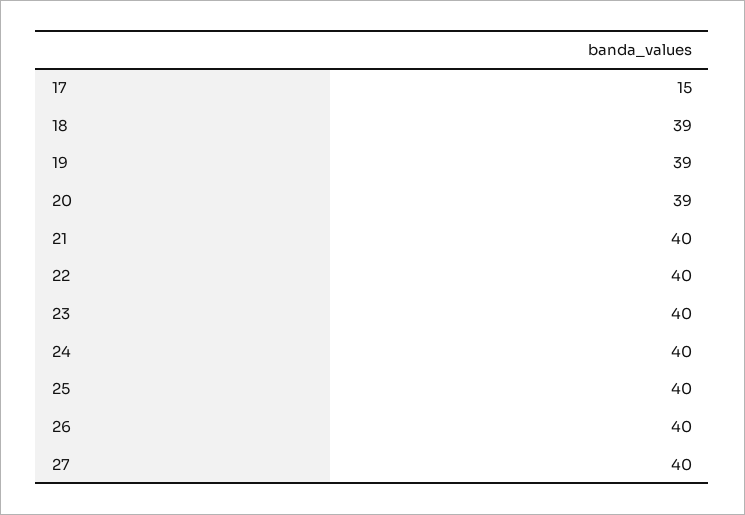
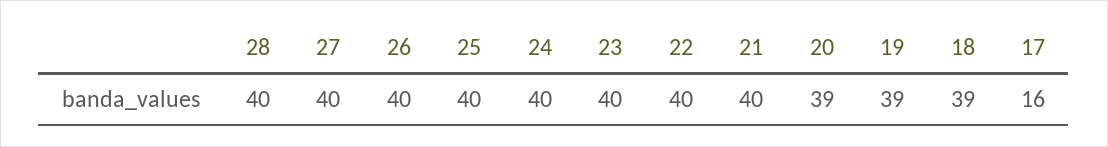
17: 15 -> 16
28: none -> 40

